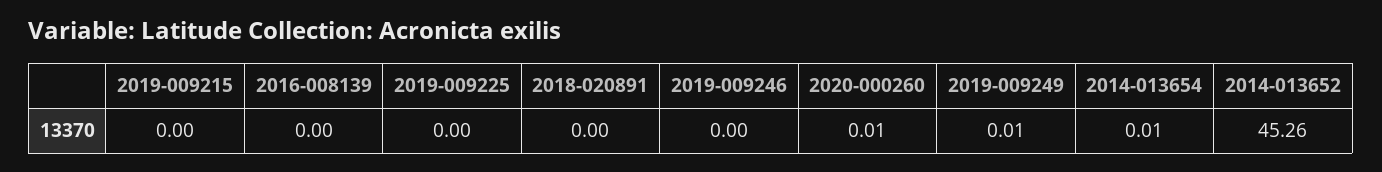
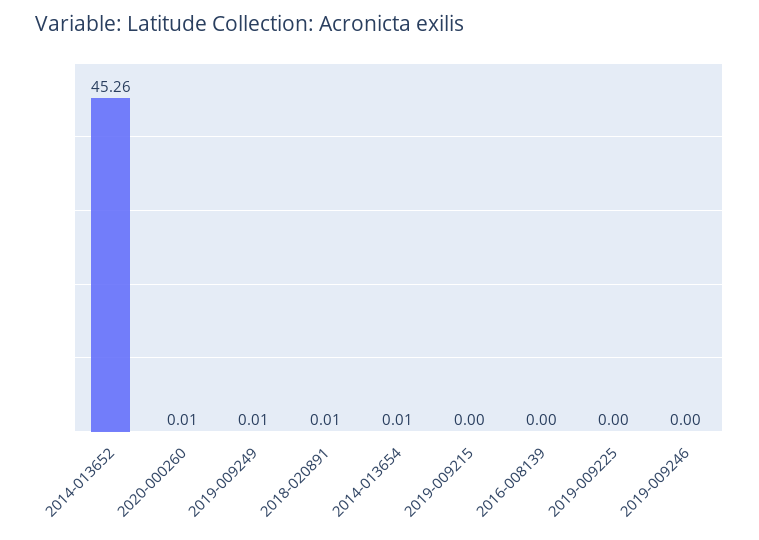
2018-020891: 0 -> 0.01

